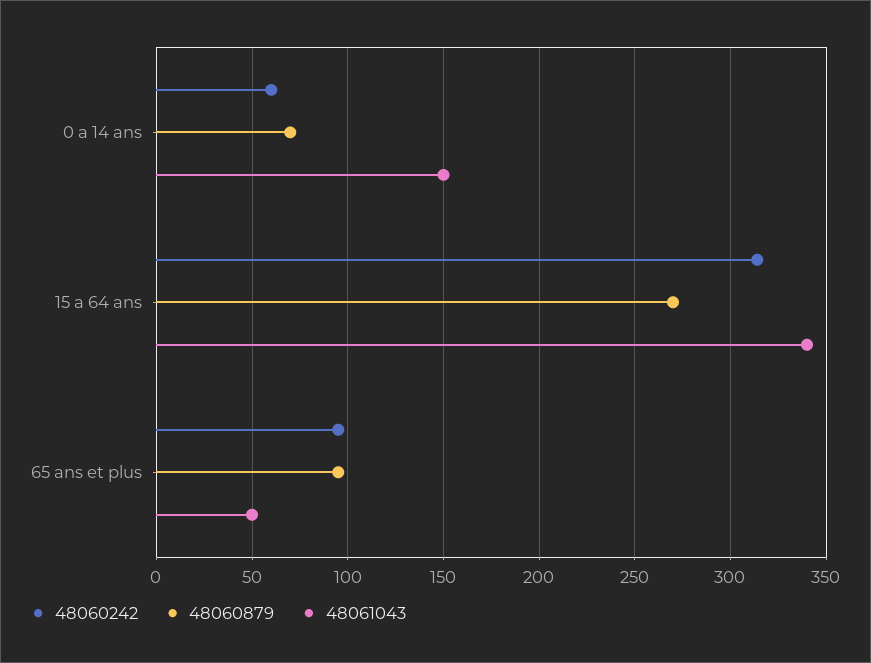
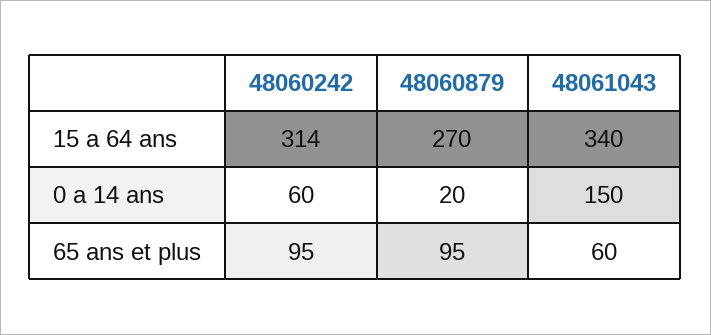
48060879, 0 a 14 ans: 70 -> 20
48061043, 65 ans et plus: 50 -> 60

